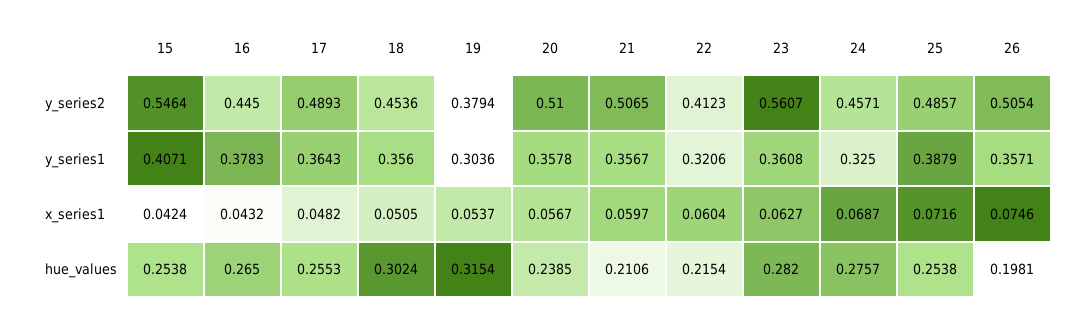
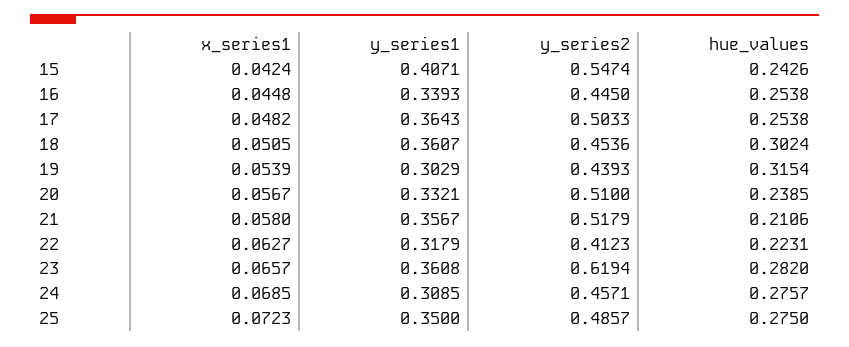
15, y_series2: 0.5464 -> 0.5474
17, y_series2: 0.4893 -> 0.5033
19, y_series2: 0.3794 -> 0.4393
21, y_series2: 0.5065 -> 0.5179
23, y_series2: 0.5607 -> 0.6194
26, y_series2: 0.5054 -> none
16, y_series1: 0.3783 -> 0.3393
18, y_series1: 0.356 -> 0.3607
19, y_series1: 0.3036 -> 0.3029
20, y_series1: 0.3578 -> 0.3321
22, y_series1: 0.3206 -> 0.3179
24, y_series1: 0.325 -> 0.3085
25, y_series1: 0.3879 -> 0.35
26, y_series1: 0.3571 -> none
16, x_series1: 0.0432 -> 0.0448
19, x_series1: 0.0537 -> 0.0539
21, x_series1: 0.0597 -> 0.058
22, x_series1: 0.0604 -> 0.0627
23, x_series1: 0.0627 -> 0.0657
24, x_series1: 0.0687 -> 0.0685
25, x_series1: 0.0716 -> 0.0723
26, x_series1: 0.0746 -> none
15, hue_values: 0.2538 -> 0.2426
16, hue_values: 0.265 -> 0.2538
17, hue_values: 0.2553 -> 0.2538
22, hue_values: 0.2154 -> 0.2231
25, hue_values: 0.2538 -> 0.275
26, hue_values: 0.1981 -> none

